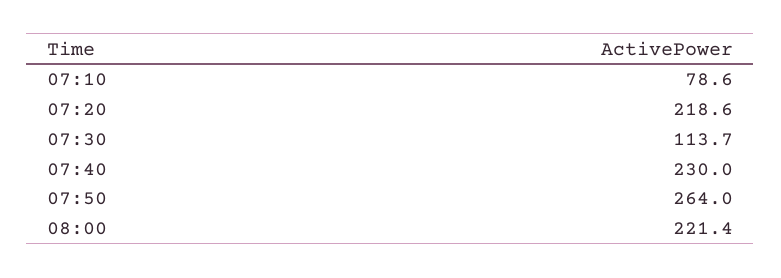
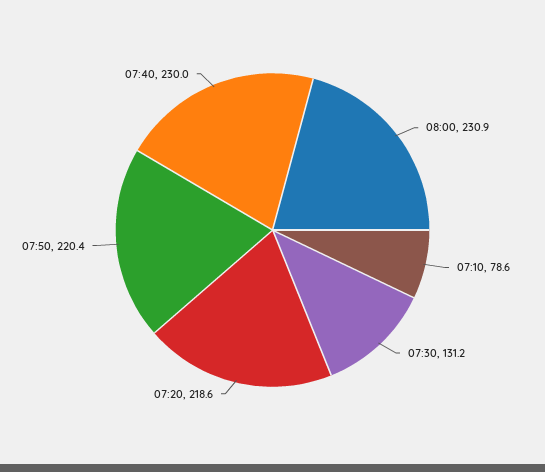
07:30: 113.7 -> 131.2
07:50: 264 -> 220.4
08:00: 221.4 -> 230.9

